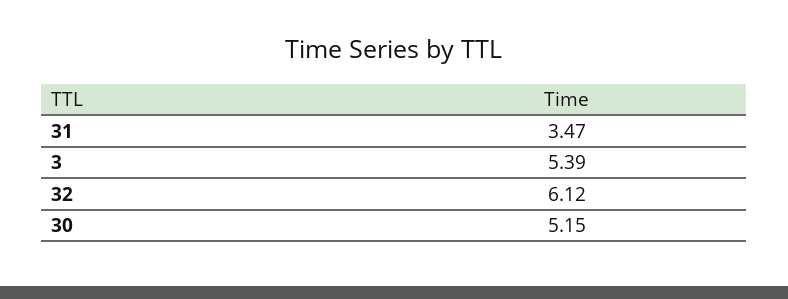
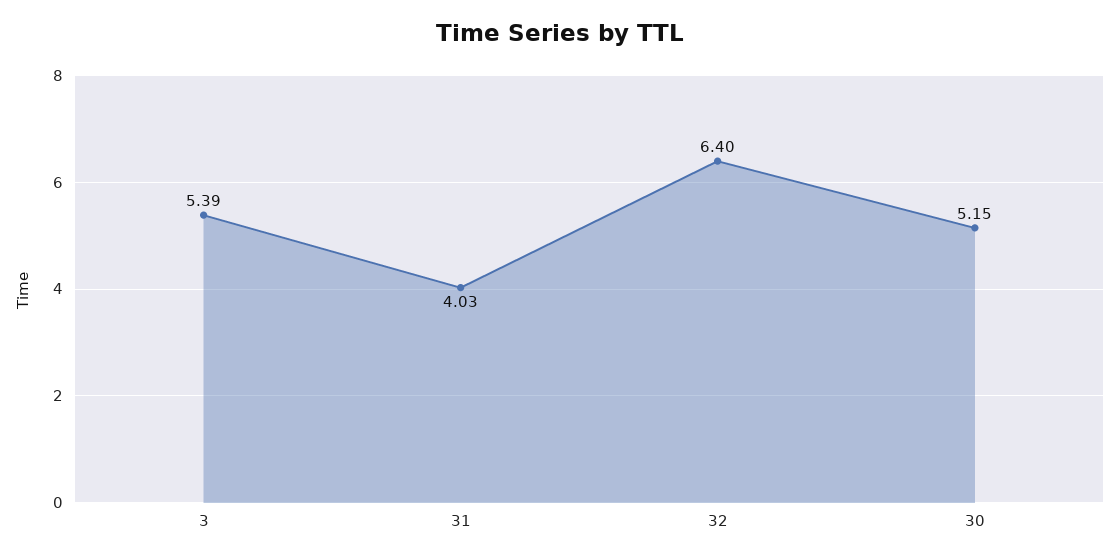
31: 3.47 -> 4.03
32: 6.12 -> 6.4

